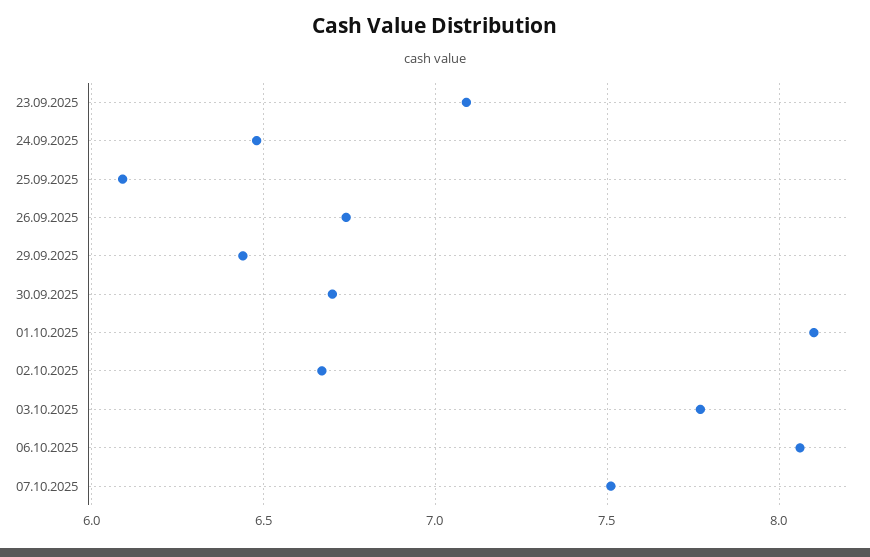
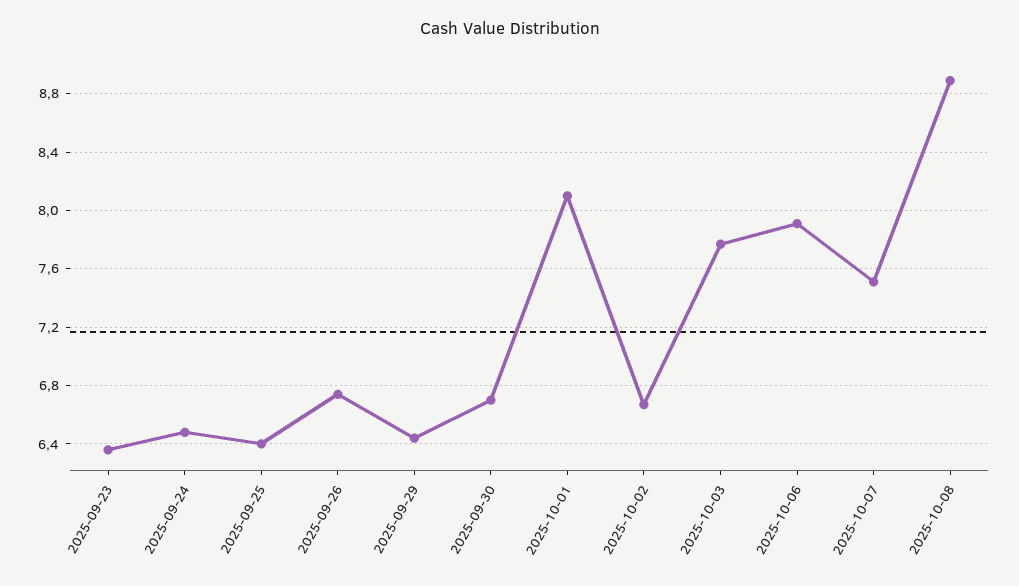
23.09.2025: 7.1 -> 6.35
25.09.2025: 6.1 -> 6.4
06.10.2025: 8.05 -> 7.9
2025-10-08: none -> 8.9

